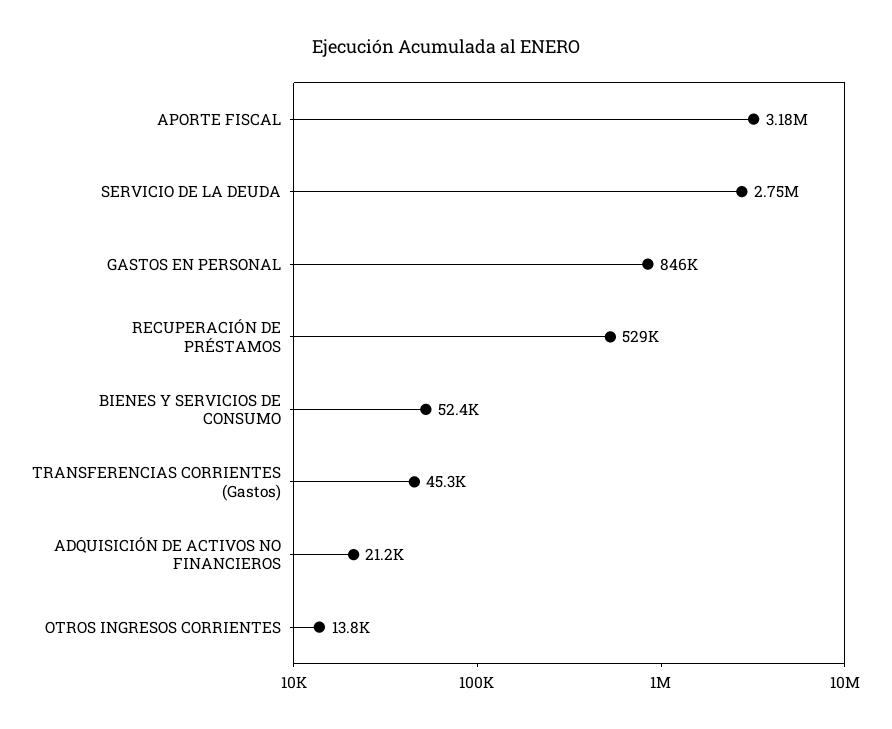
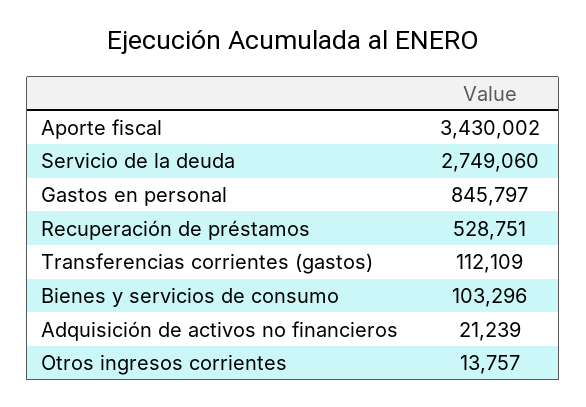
APORTE FISCAL: 3180000 -> 3430002
BIENES Y SERVICIOS DE CONSUMO: 52400 -> 103296
TRANSFERENCIAS CORRIENTES (Gastos): 45300 -> 112109

